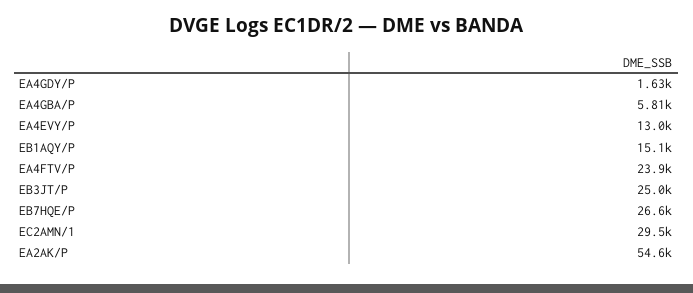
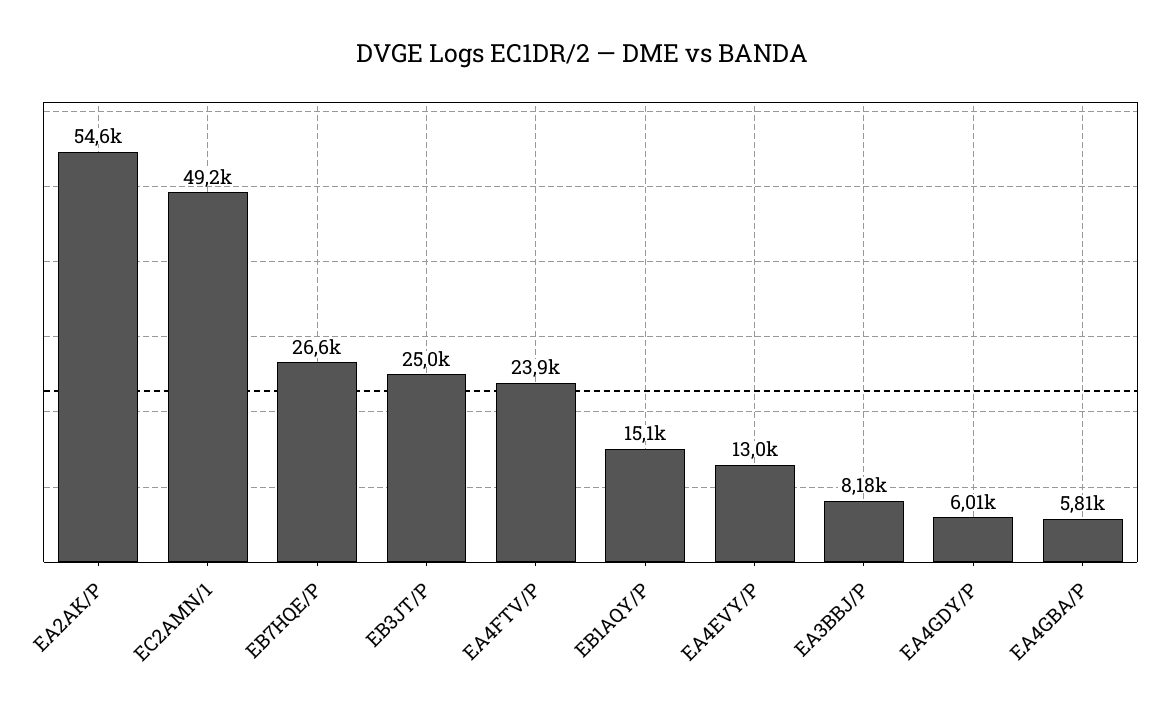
EA4GDY/P: 1630 -> 6010
EC2AMN/1: 29500 -> 49200
EA3BBJ/P: none -> 8180

